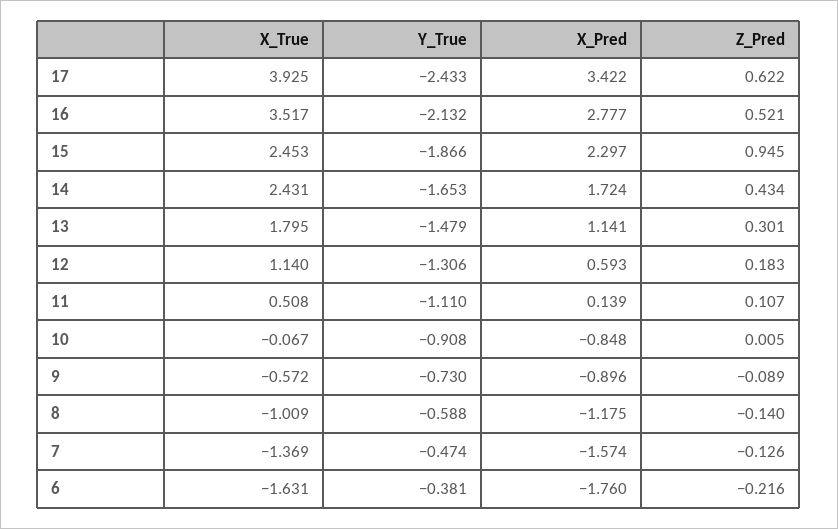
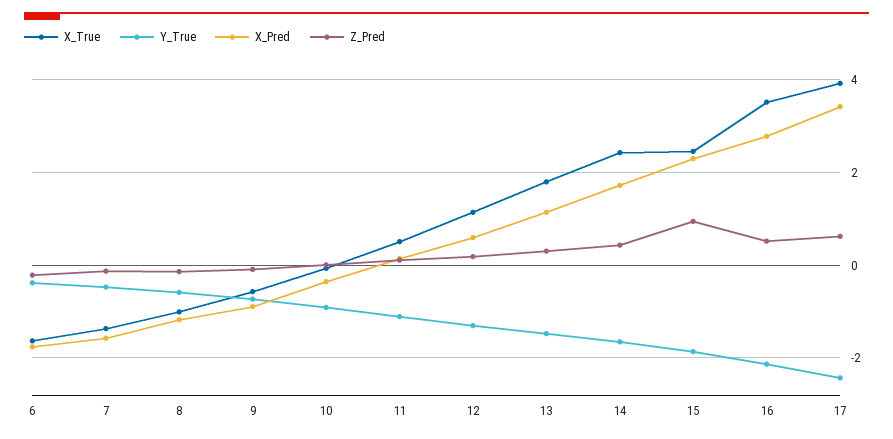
X_Pred, 10: -0.848 -> -0.4

